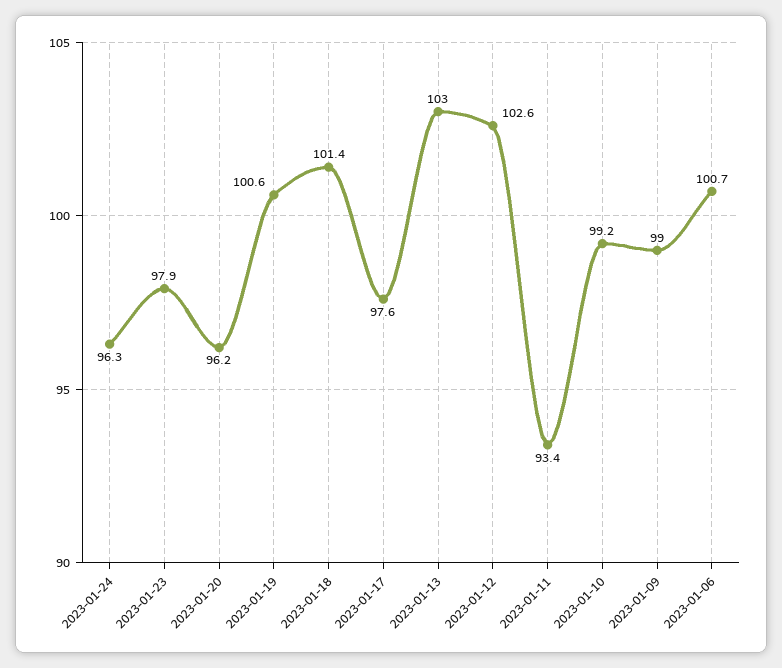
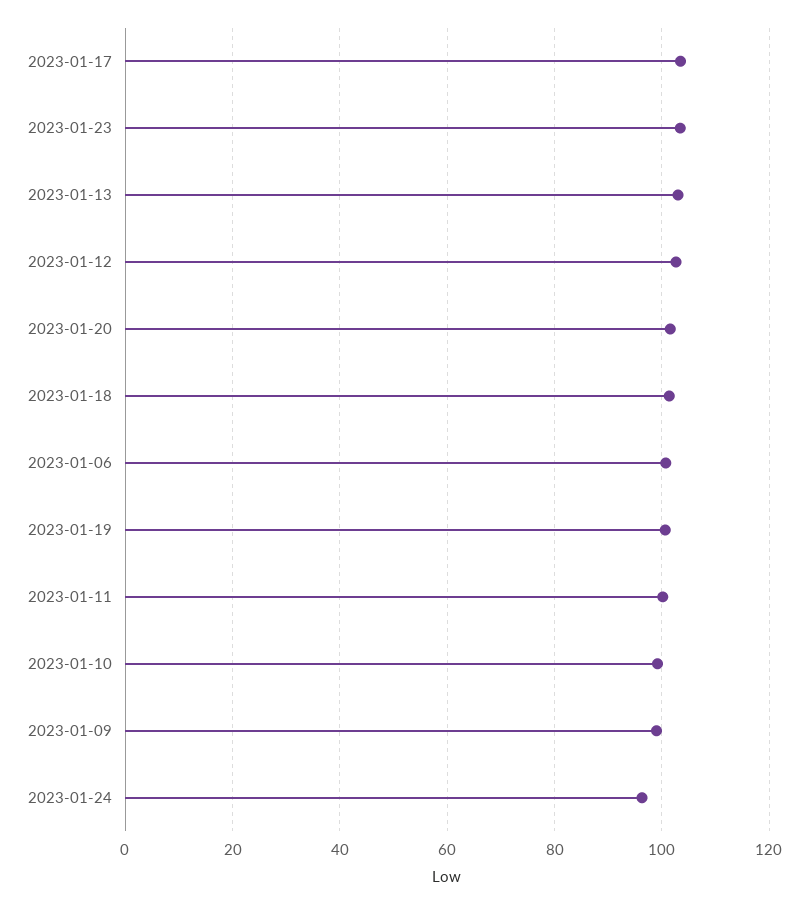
2023-01-23: 97.9 -> 104
2023-01-20: 96.2 -> 102
2023-01-17: 97.6 -> 104
2023-01-11: 93.4 -> 100

